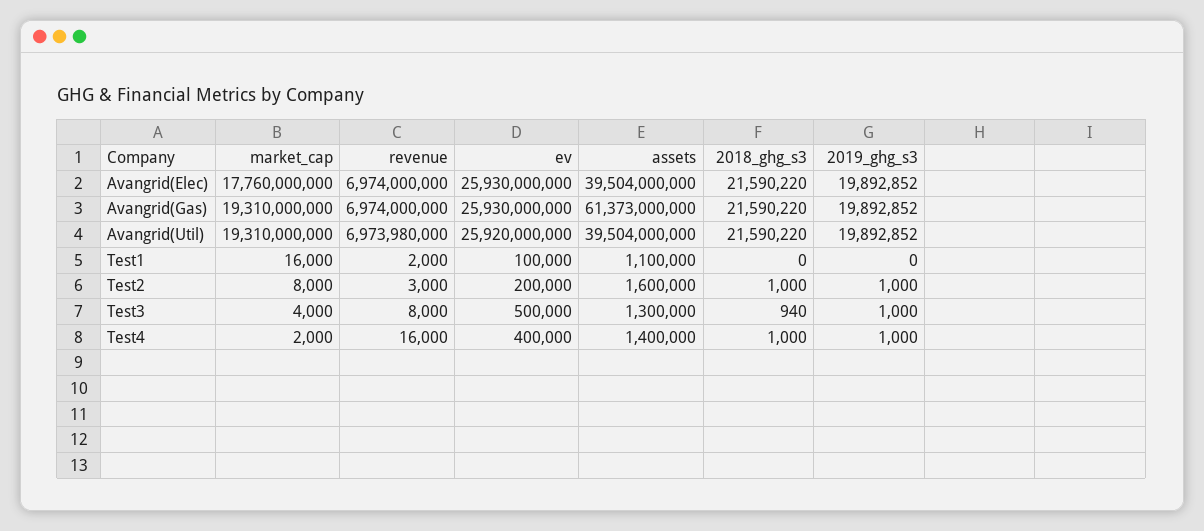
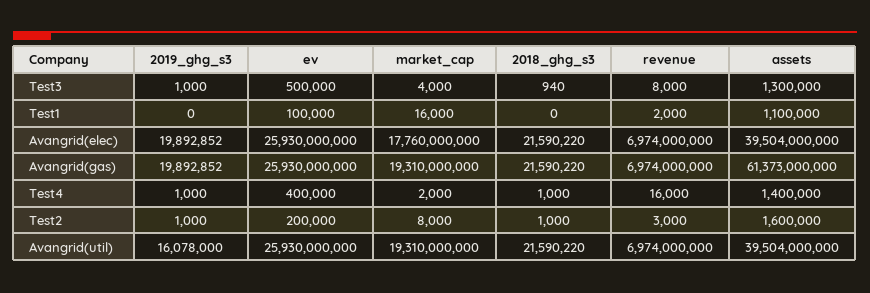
revenue, Avangrid(Util): 6973980000 -> 6974000000
ev, Avangrid(Util): 25920000000 -> 25930000000
2019_ghg_s3, Avangrid(Util): 19892852 -> 16078000

